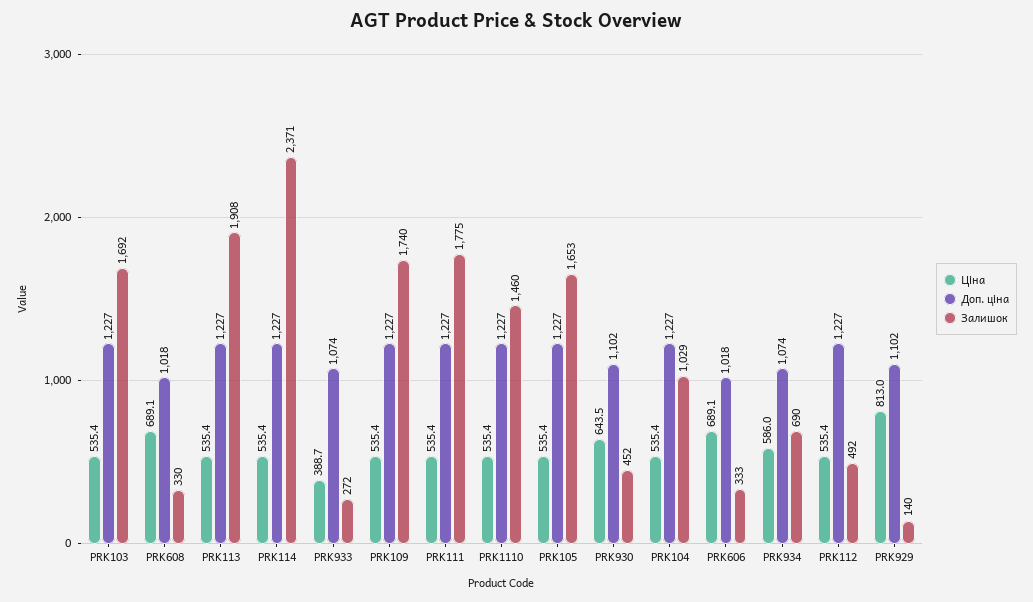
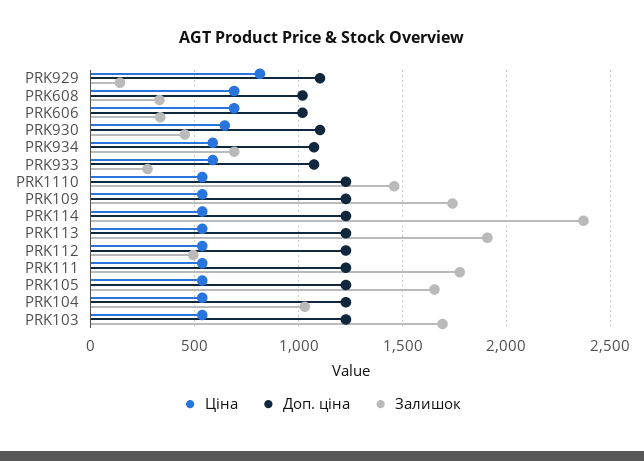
Ціна, PRK933: 388.7 -> 600

